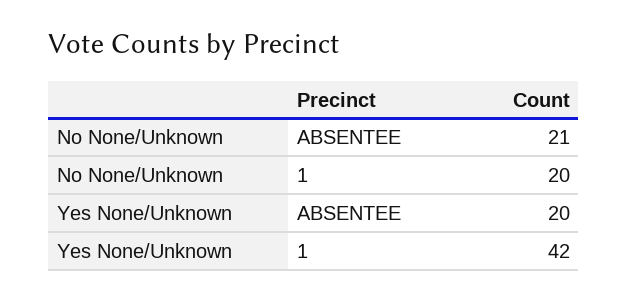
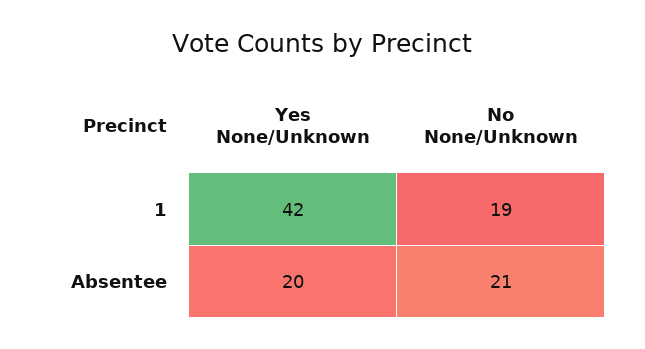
No None/Unknown, 1: 20 -> 19

